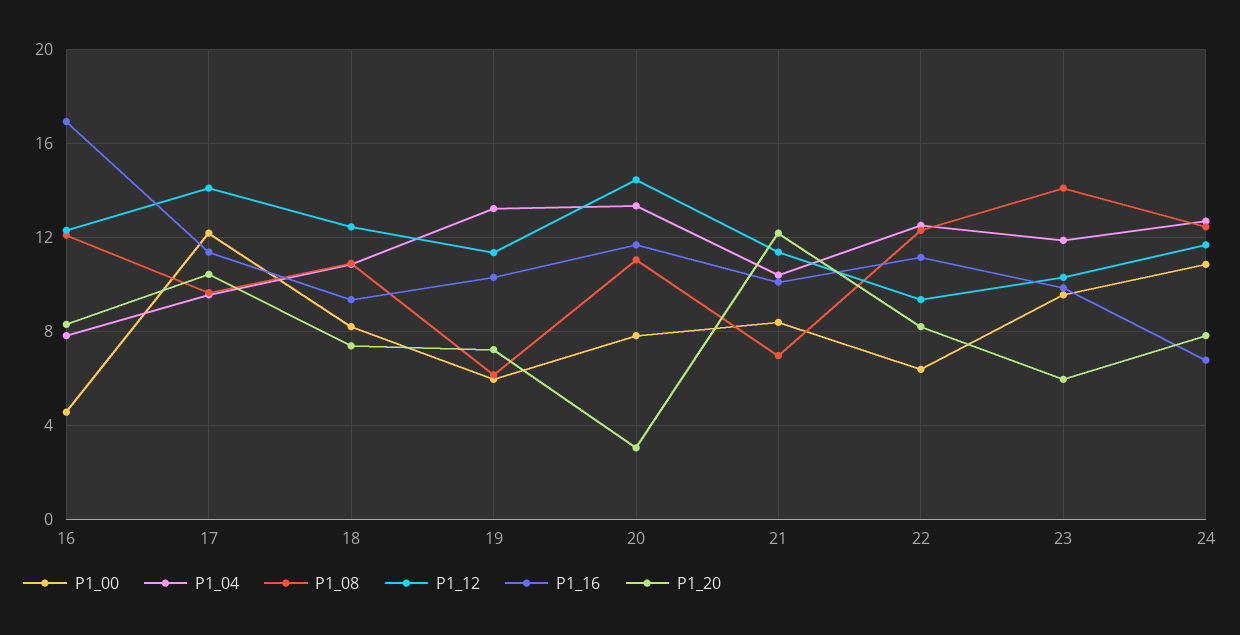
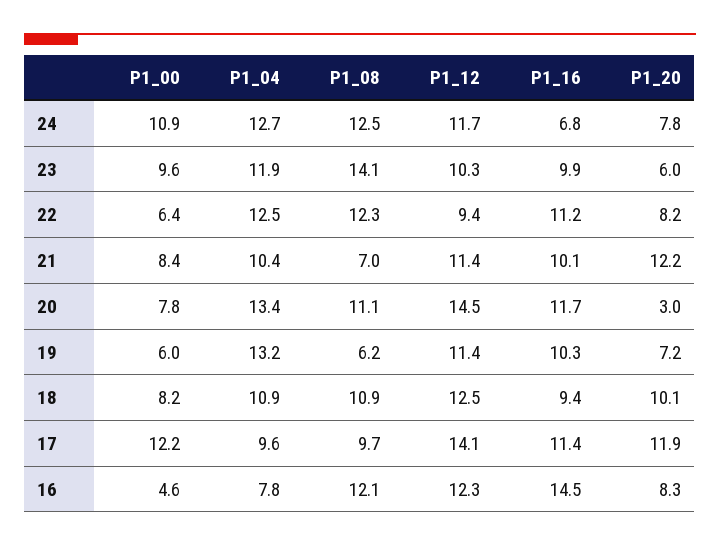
P1_16, 16: 17 -> 14.5
P1_20, 17: 10.5 -> 11.9
P1_20, 18: 7.5 -> 10.1

